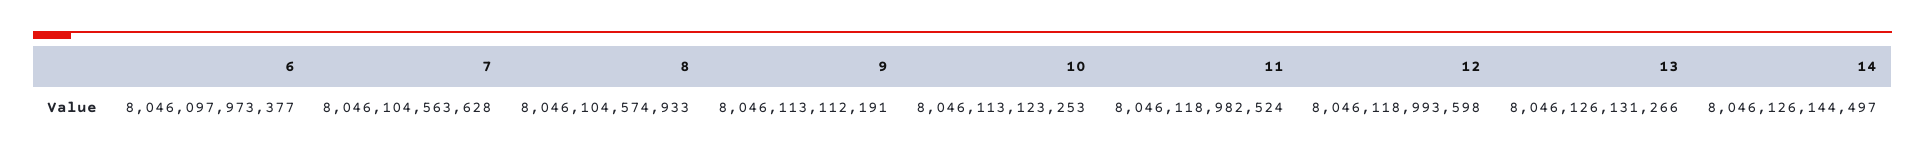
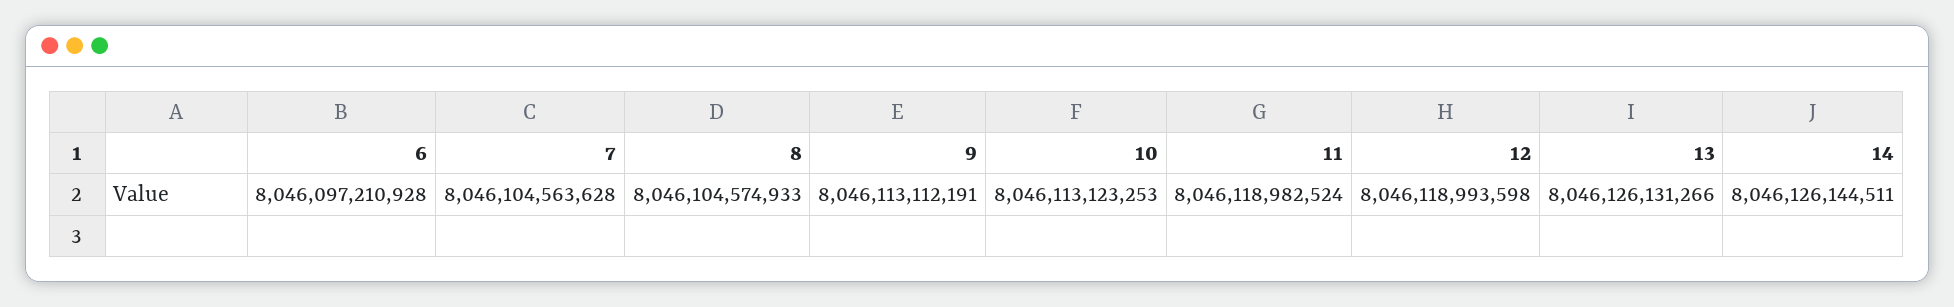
6: 8046097973377 -> 8046097210928
14: 8046126144497 -> 8046126144511

